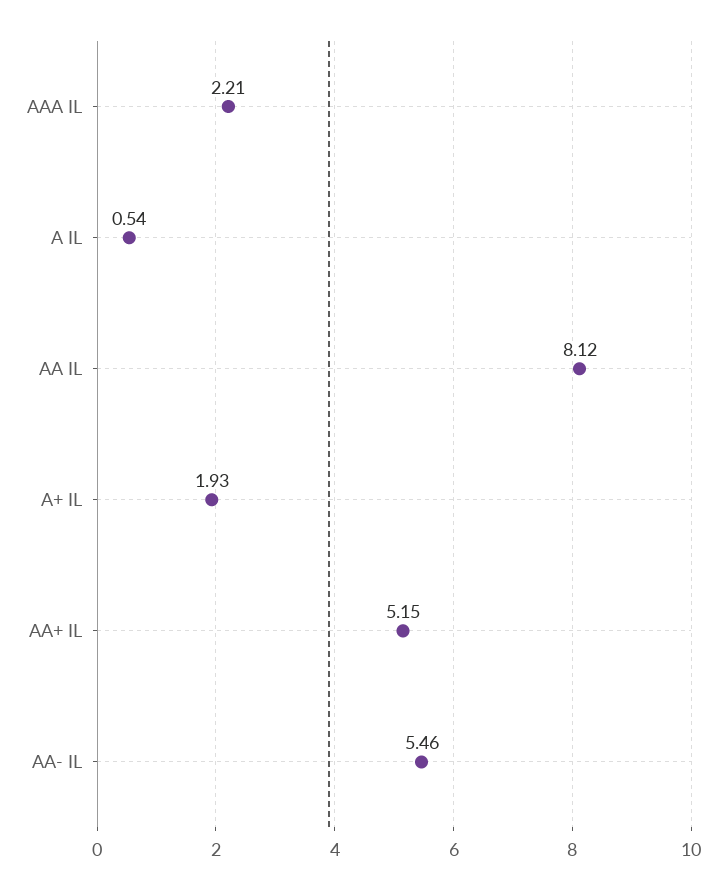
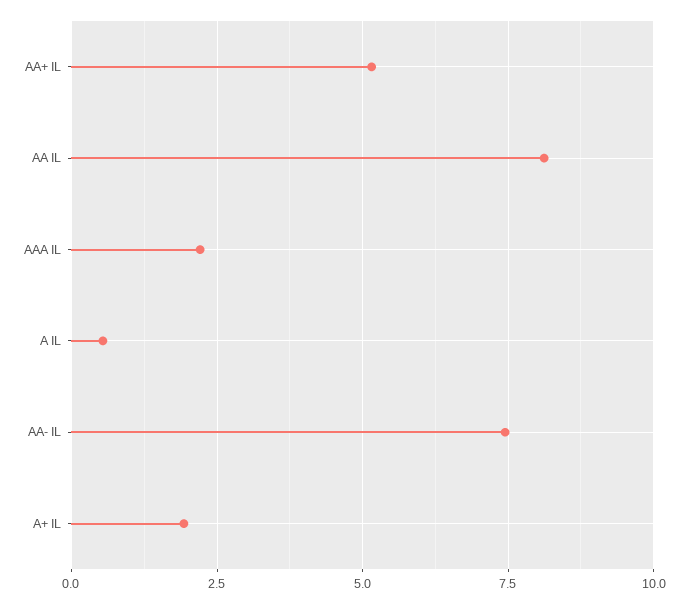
AA- IL: 5.46 -> 7.5

